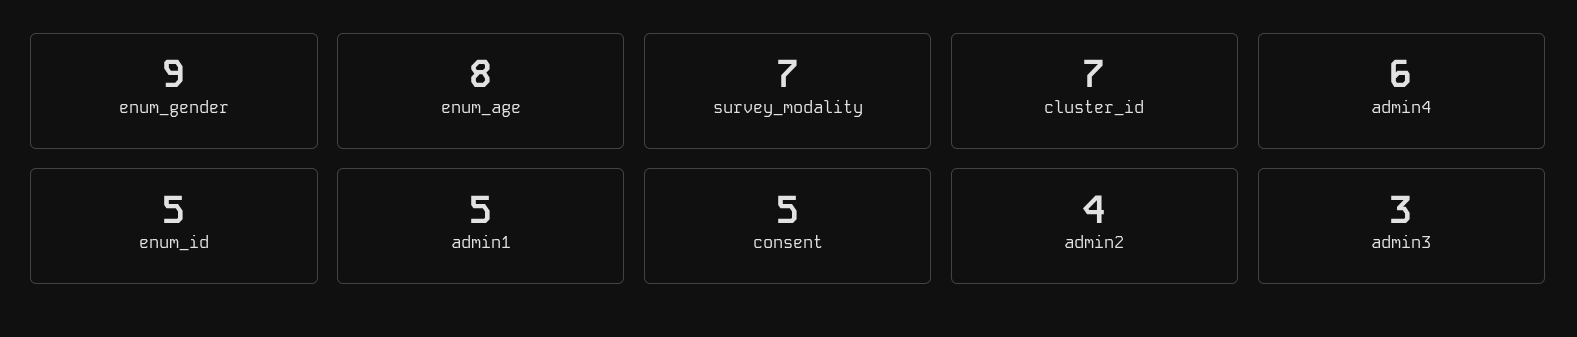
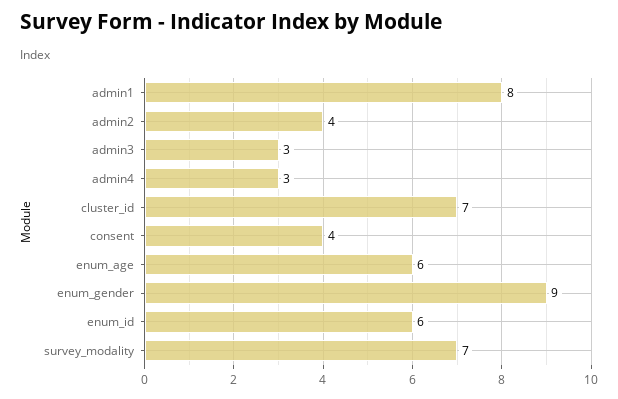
enum_age: 8 -> 6
admin4: 6 -> 3
enum_id: 5 -> 6
admin1: 5 -> 8
consent: 5 -> 4

